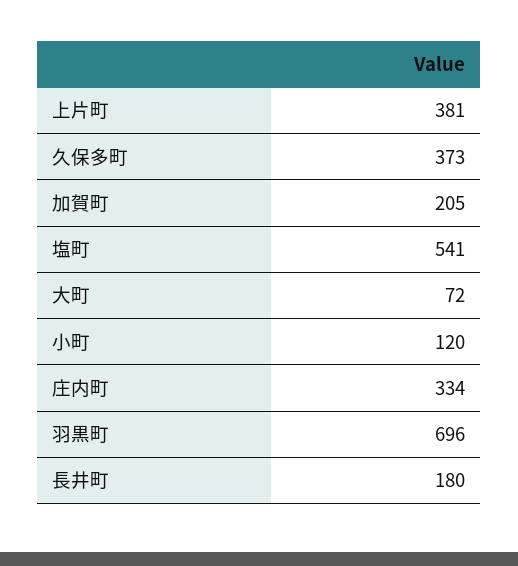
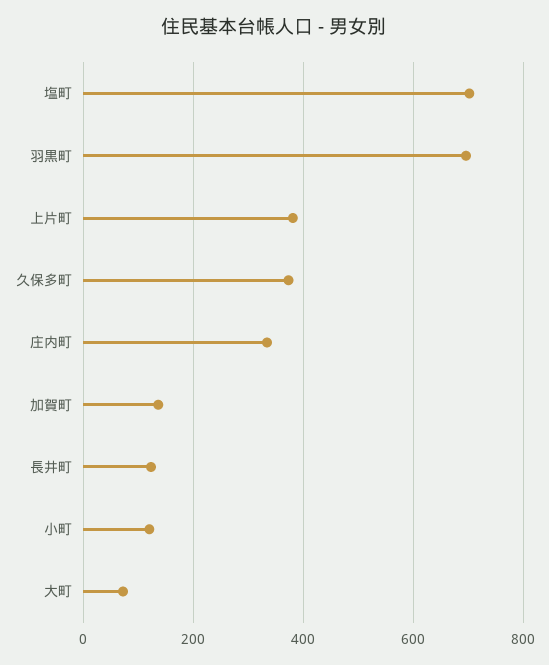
加賀町: 205 -> 140
塩町: 541 -> 700
長井町: 180 -> 120

